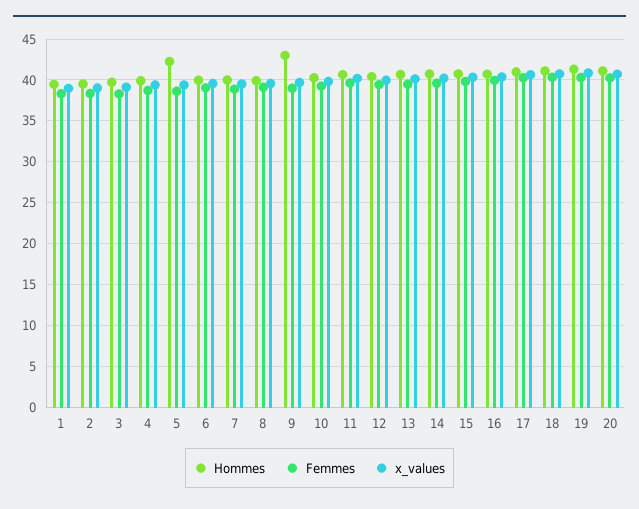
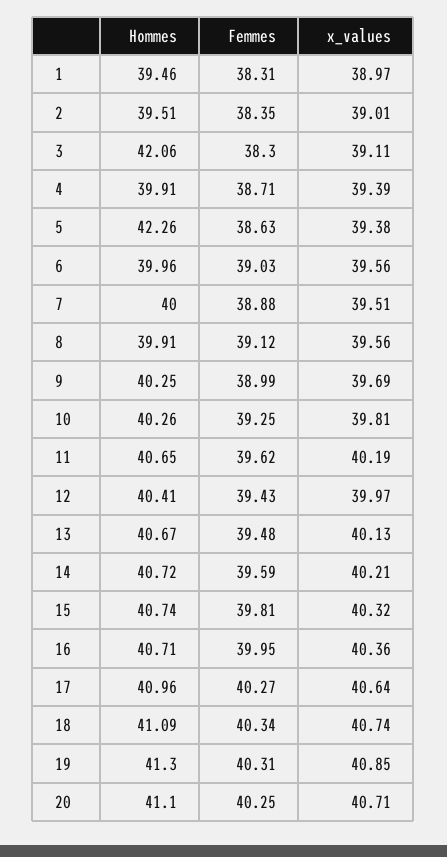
Hommes, 3: 40 -> 42.06
Hommes, 9: 43 -> 40.25

